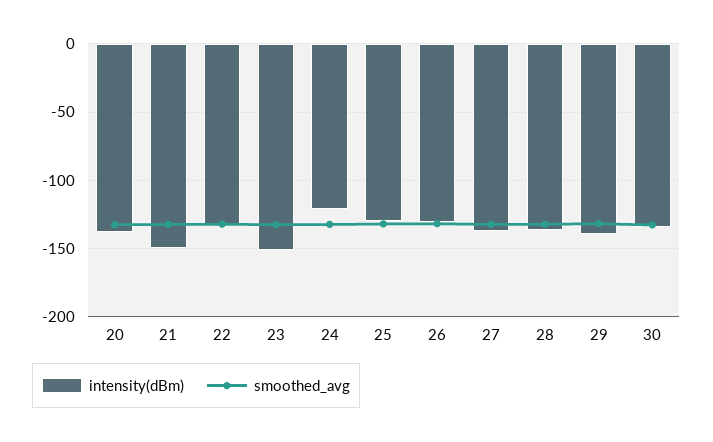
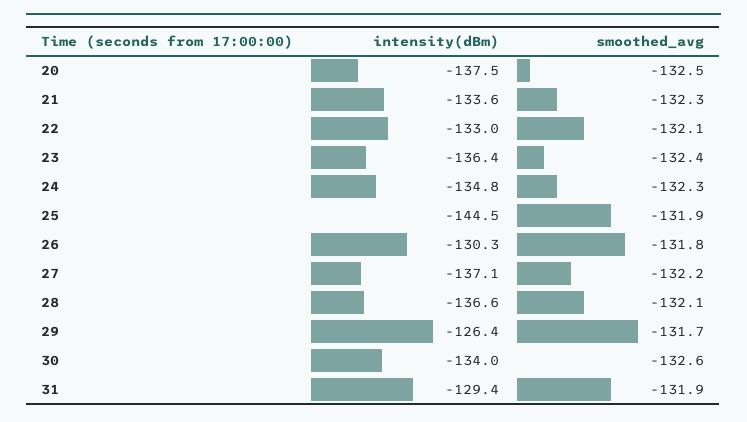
intensity(dBm), 21: -150 -> -133.6
intensity(dBm), 23: -150 -> -136.4
intensity(dBm), 24: -120 -> -134.8
intensity(dBm), 25: -130 -> -144.5
intensity(dBm), 29: -140 -> -126.4
intensity(dBm), 31: none -> -129.4
smoothed_avg, 31: none -> -131.9

